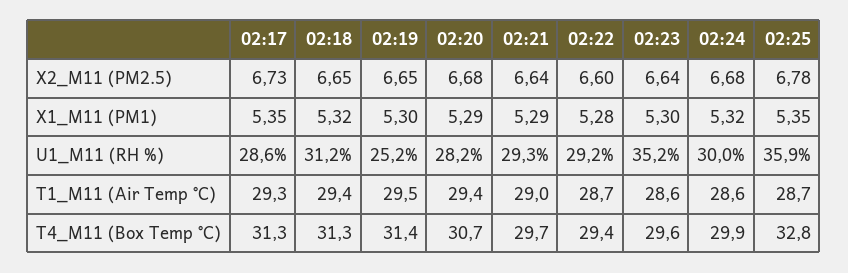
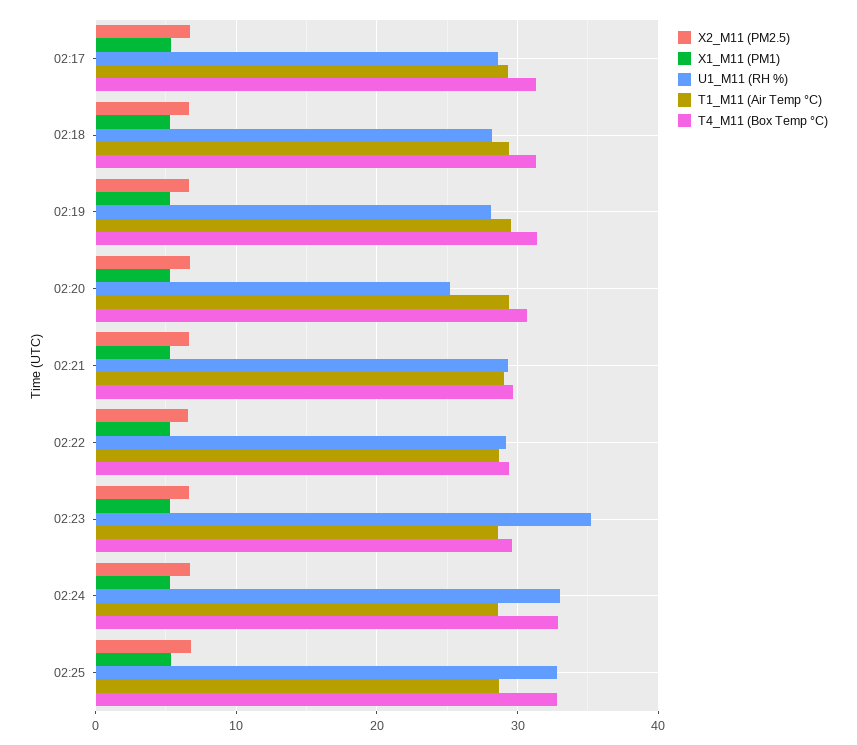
U1_M11 (RH %), 02:18: 31.2 -> 28
U1_M11 (RH %), 02:19: 25.2 -> 28
U1_M11 (RH %), 02:20: 28.2 -> 25
U1_M11 (RH %), 02:24: 30 -> 33
U1_M11 (RH %), 02:25: 35.9 -> 33
T4_M11 (Box Temp °C), 02:24: 29.9 -> 33

